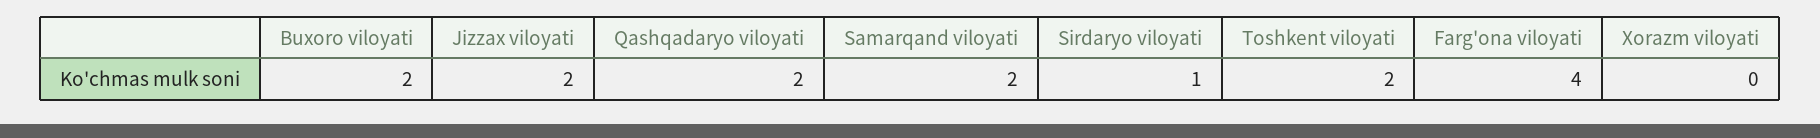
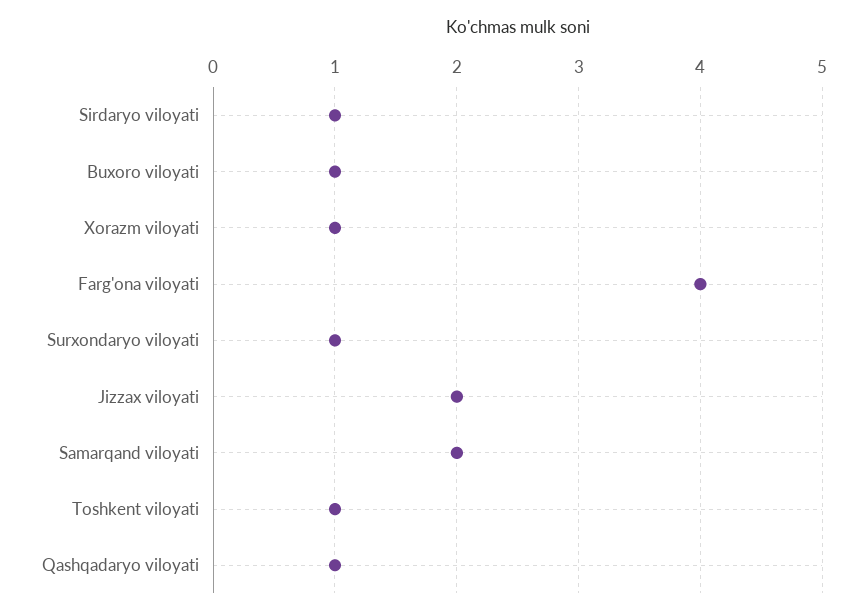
Buxoro viloyati: 2 -> 1
Qashqadaryo viloyati: 2 -> 1
Toshkent viloyati: 2 -> 1
Xorazm viloyati: 0 -> 1
Surxondaryo viloyati: none -> 1

